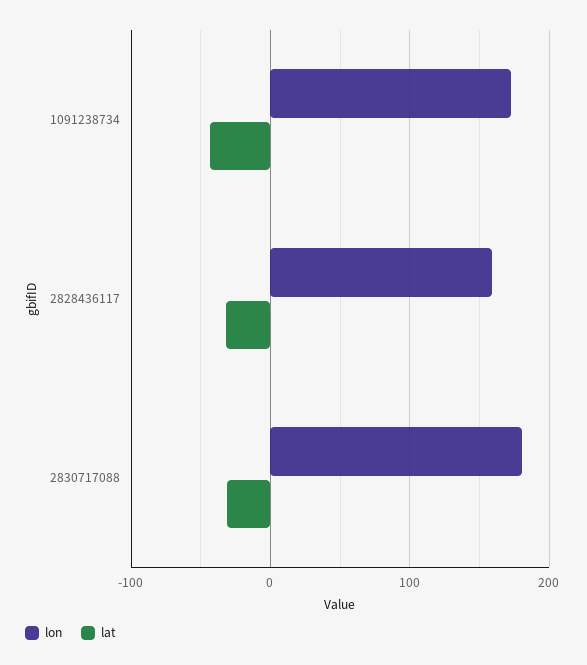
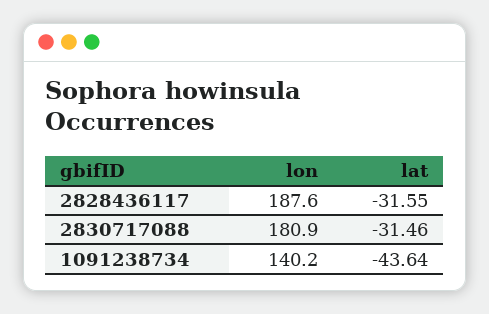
lon, 1091238734: 170 -> 140.2
lon, 2828436117: 160 -> 187.6

